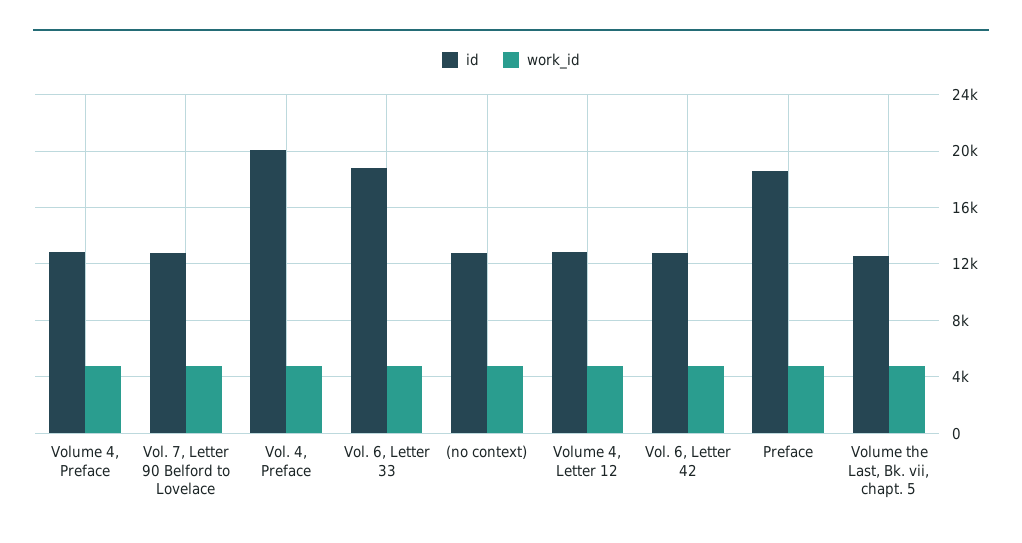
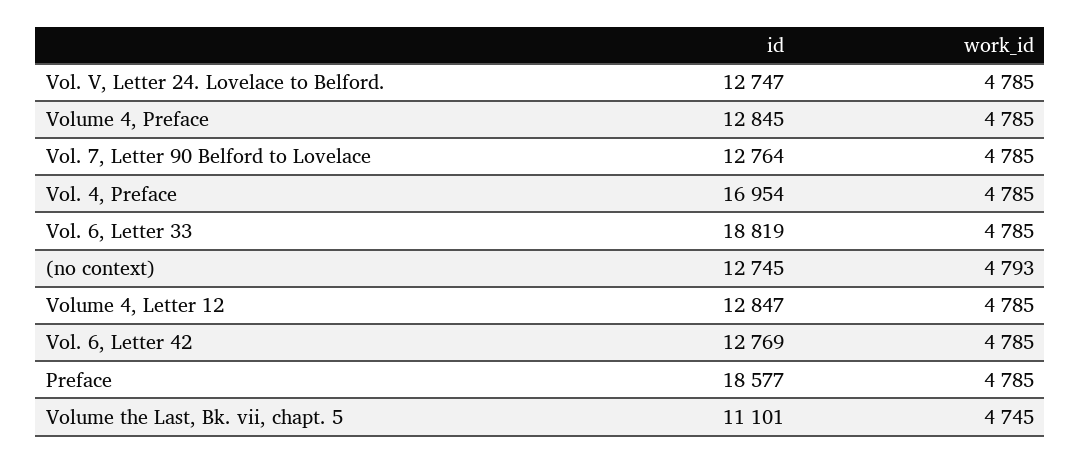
id, Vol. 4, Preface: 20000 -> 16954
id, Volume the Last, Bk. vii, chapt. 5: 12500 -> 11101
id, Vol. V, Letter 24. Lovelace to Belford.: none -> 12747
work_id, Vol. V, Letter 24. Lovelace to Belford.: none -> 4785

